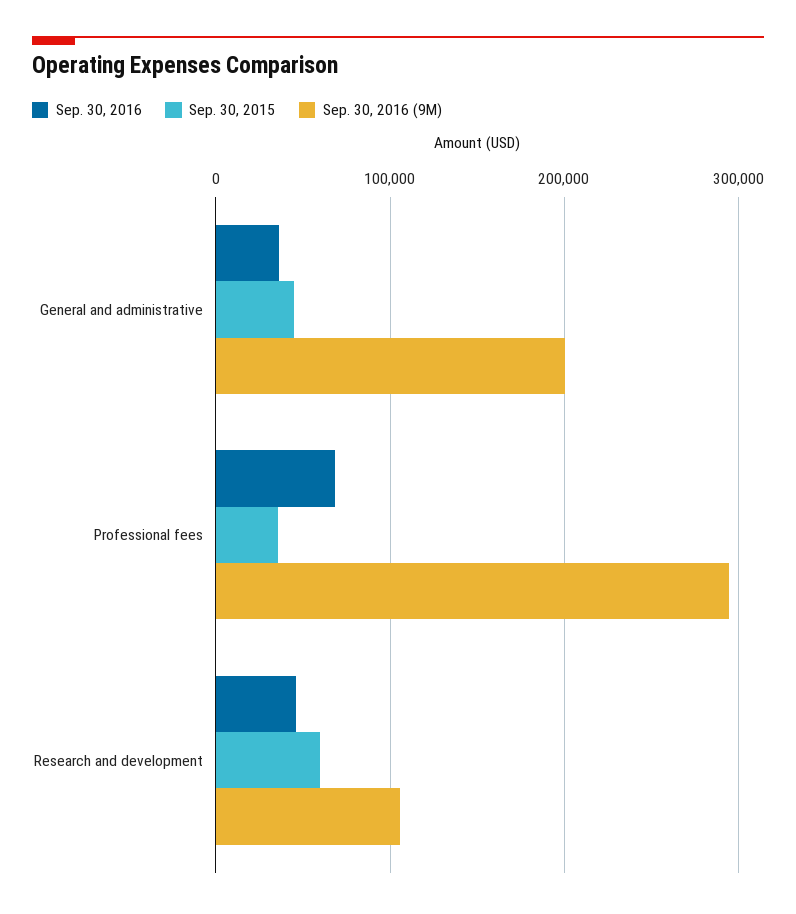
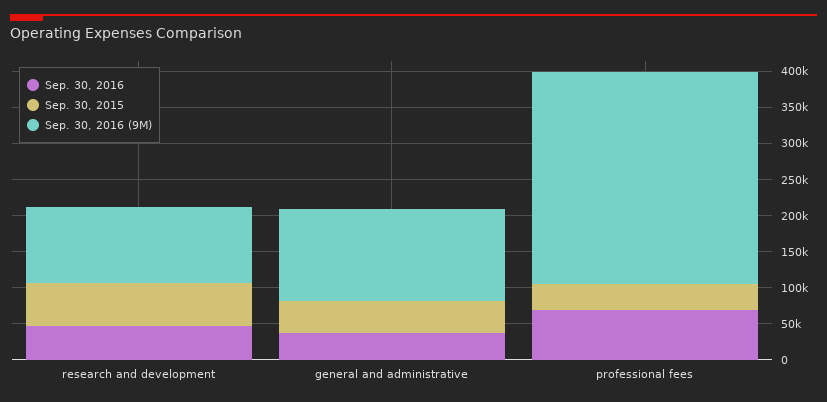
Sep. 30, 2016 (9M), General and administrative: 200000 -> 125000

